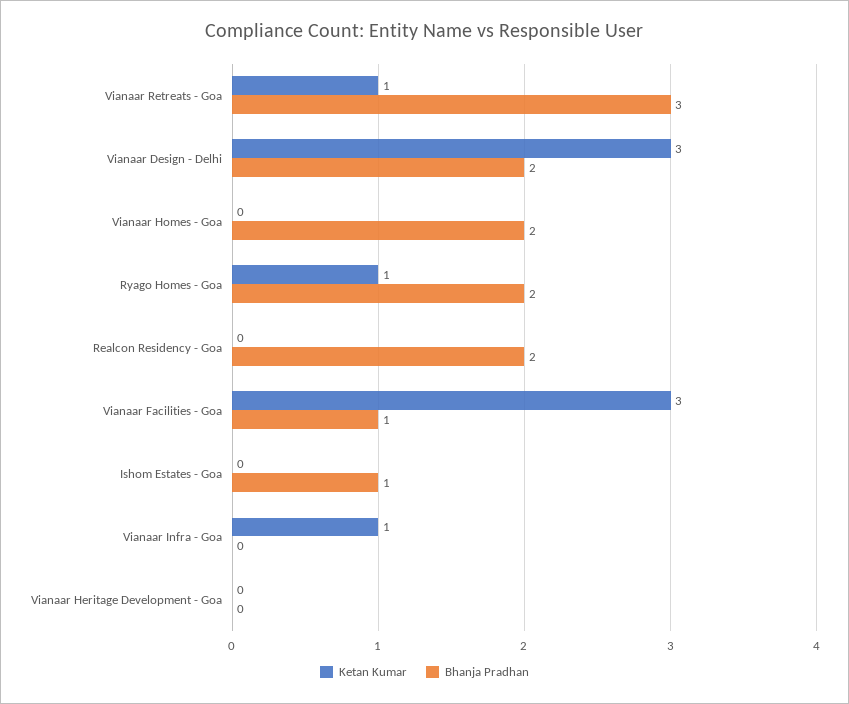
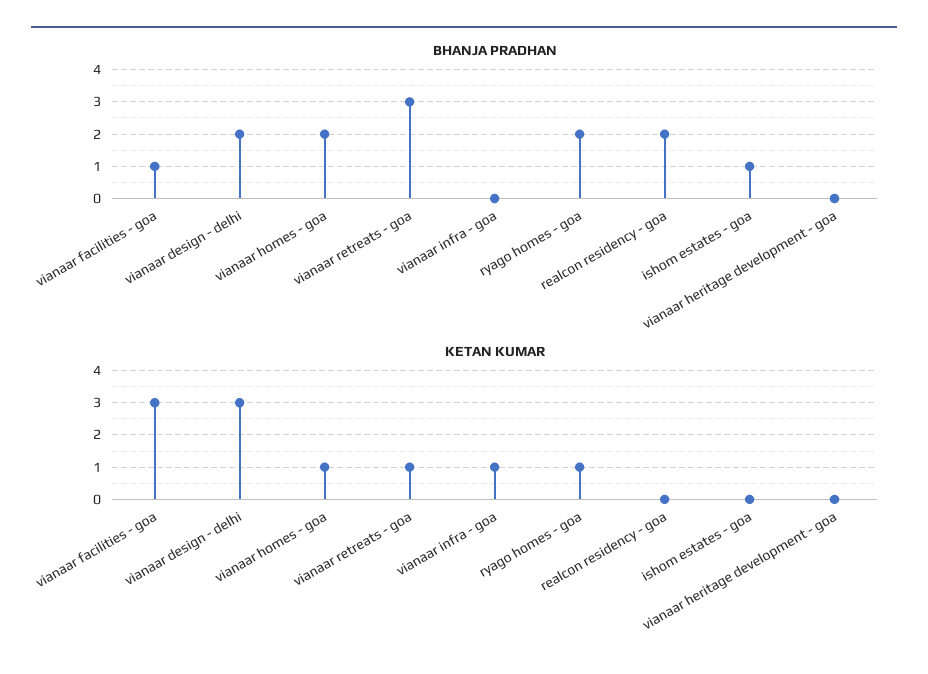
Ketan Kumar, Vianaar Homes - Goa: 0 -> 1

